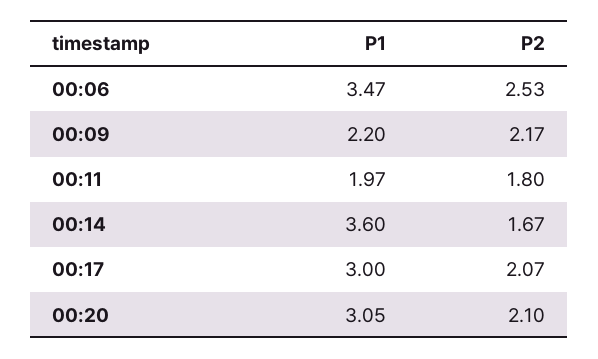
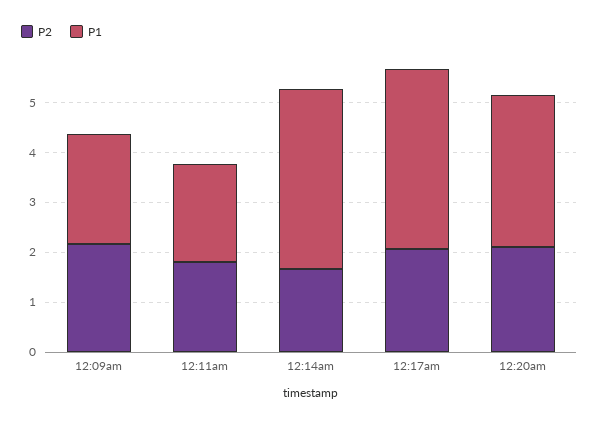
P1, 00:06: 3.47 -> none
P2, 00:06: 2.53 -> none
P1, 00:17: 3 -> 3.6

